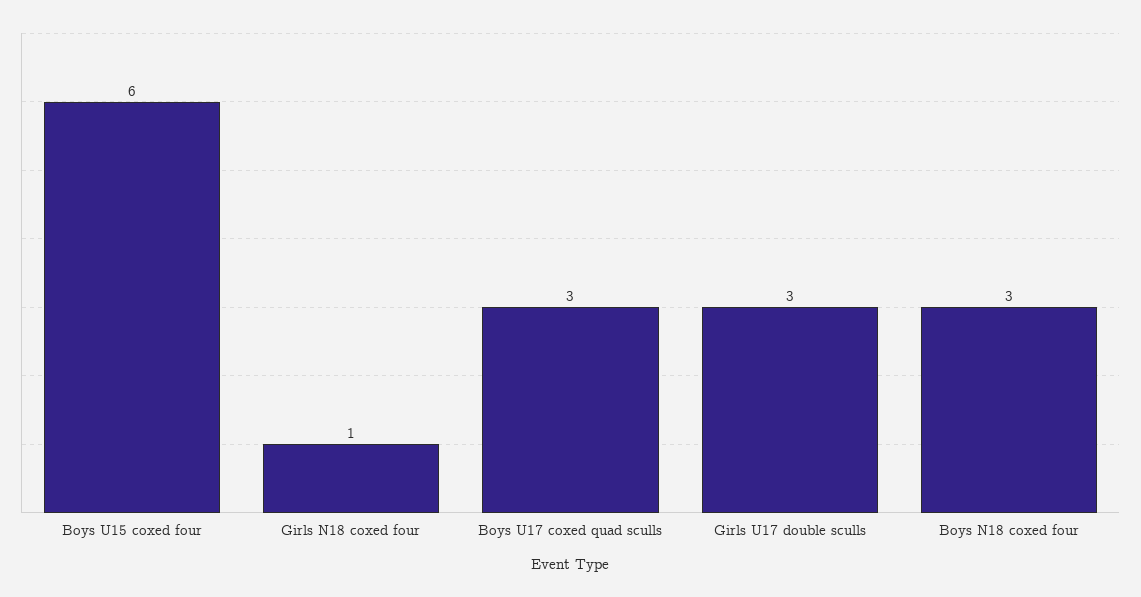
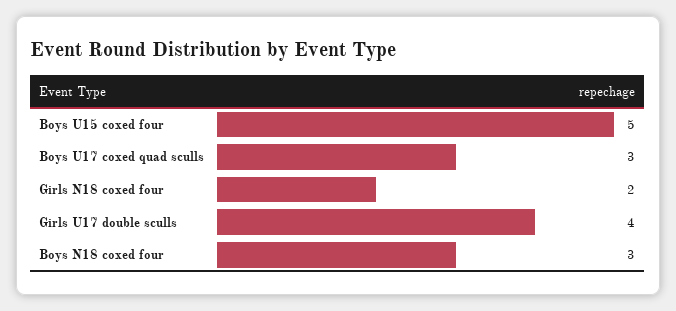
Boys U15 coxed four: 6 -> 5
Girls N18 coxed four: 1 -> 2
Girls U17 double sculls: 3 -> 4

